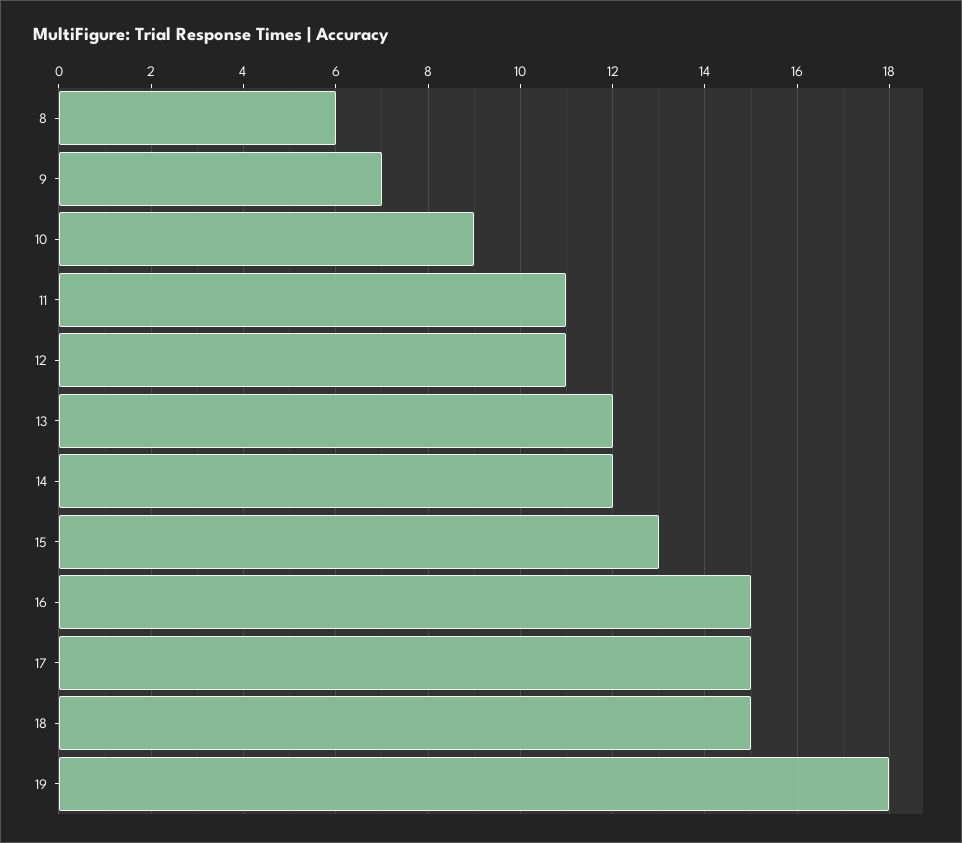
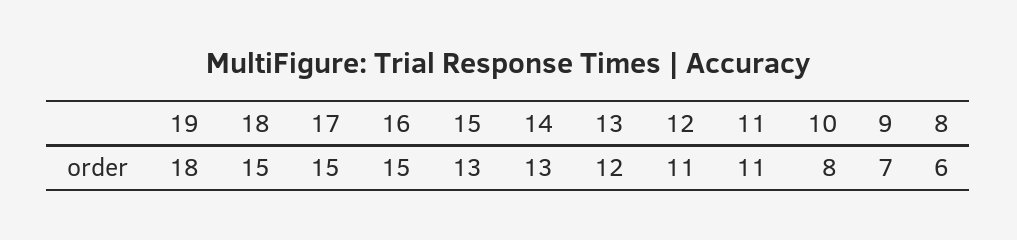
10: 9 -> 8
14: 12 -> 13

